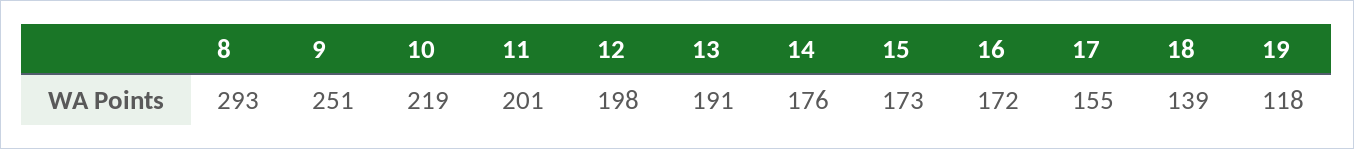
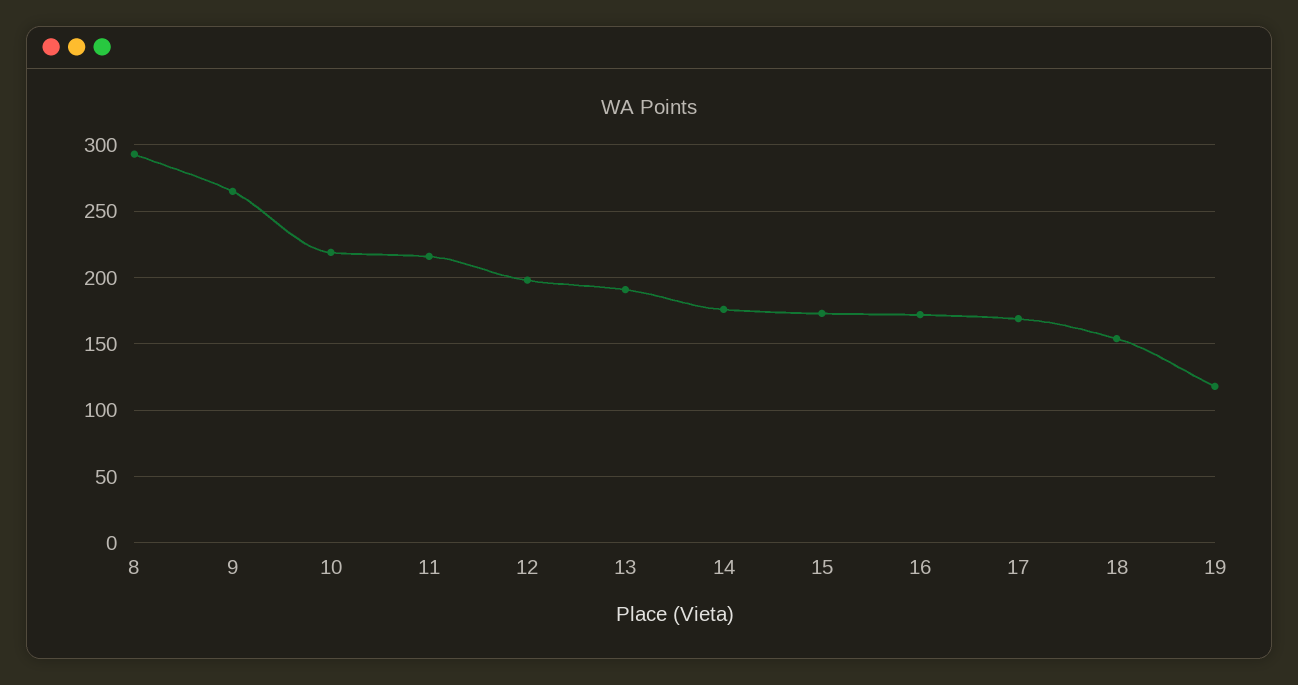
9: 251 -> 265
11: 201 -> 215
17: 155 -> 170
18: 139 -> 155

